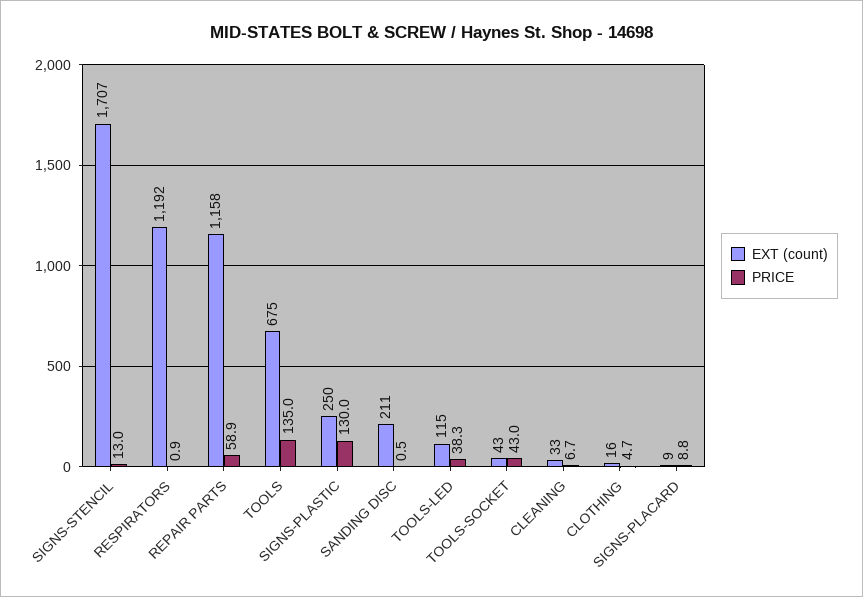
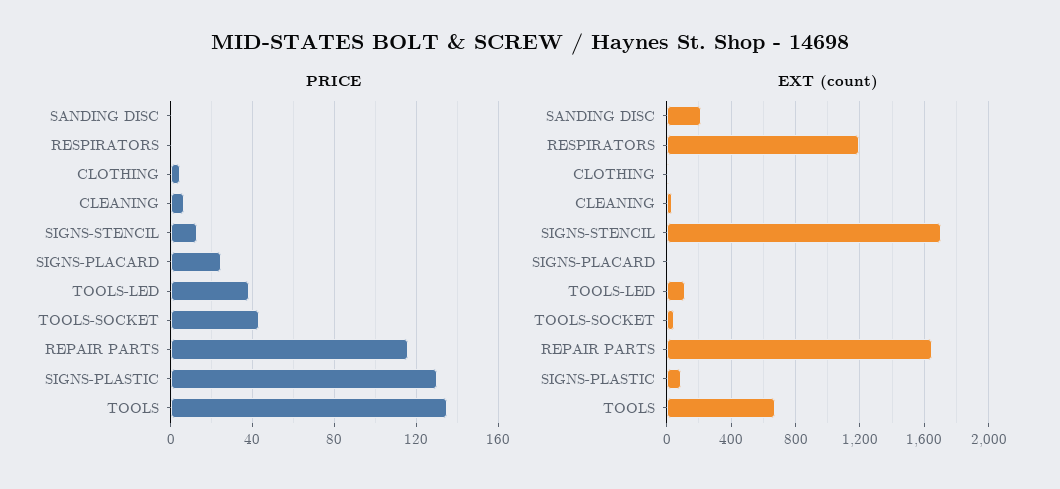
EXT (count), REPAIR PARTS: 1158 -> 1650
PRICE, REPAIR PARTS: 58.9 -> 115
EXT (count), SIGNS-PLASTIC: 250 -> 100
PRICE, SIGNS-PLACARD: 8.8 -> 25

